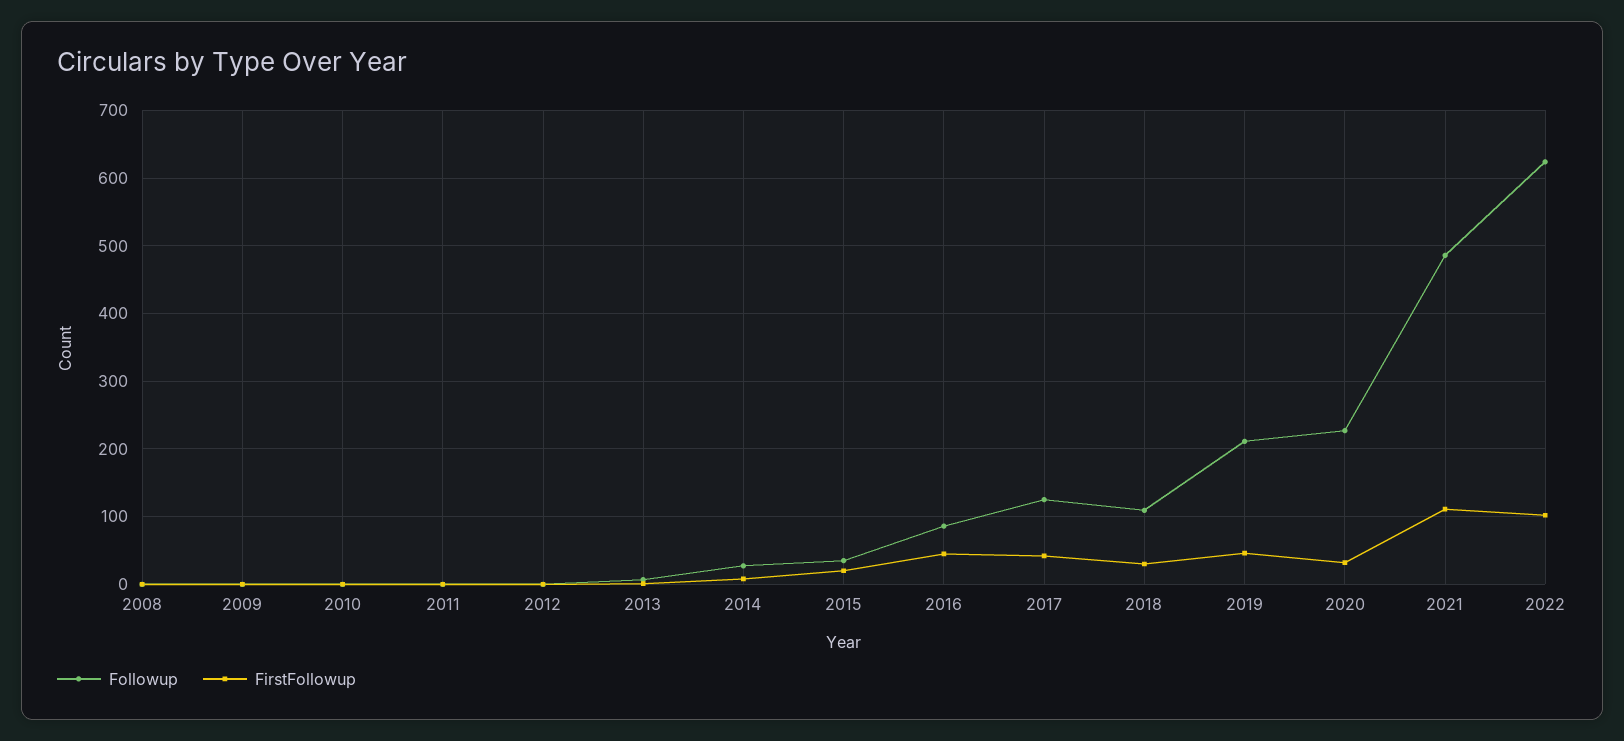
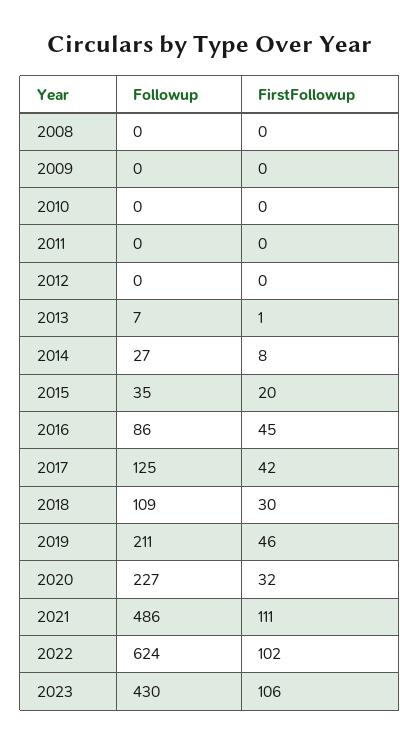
Followup, 2023: none -> 430
FirstFollowup, 2023: none -> 106

